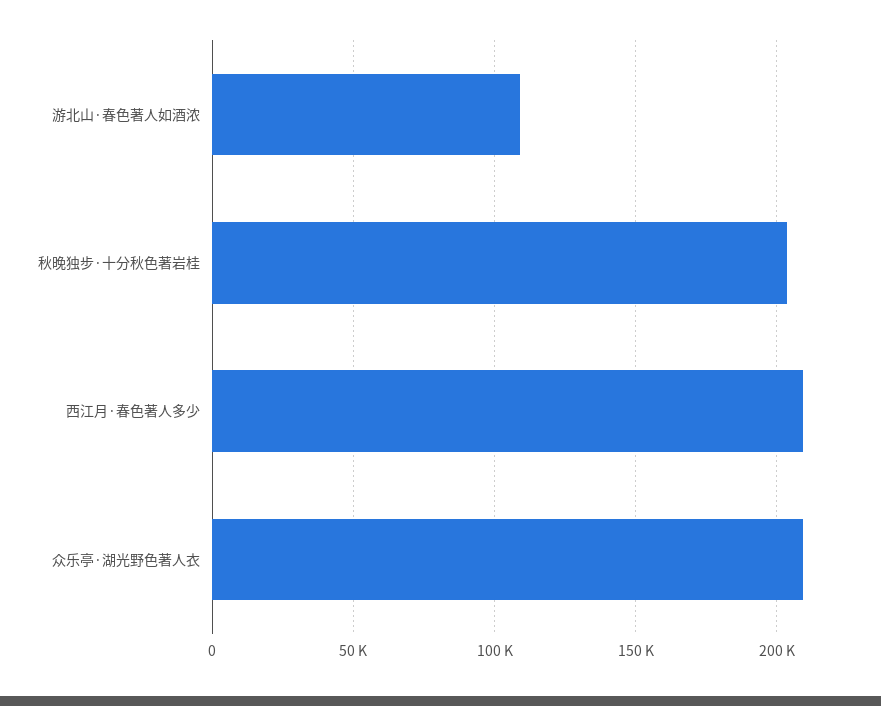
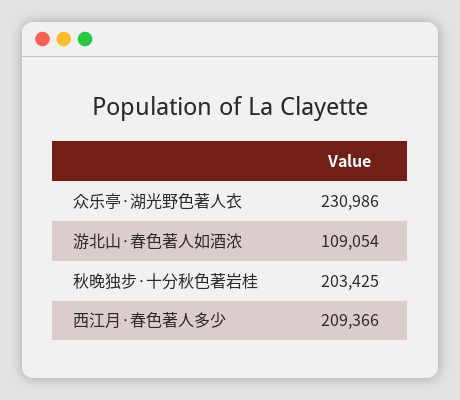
众乐亭·湖光野色著人衣: 210000 -> 230986

